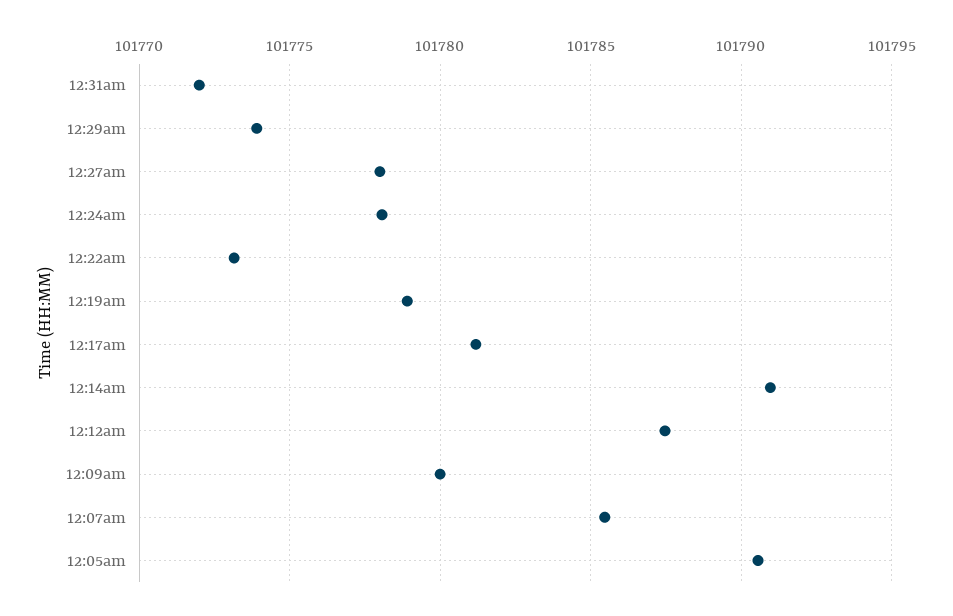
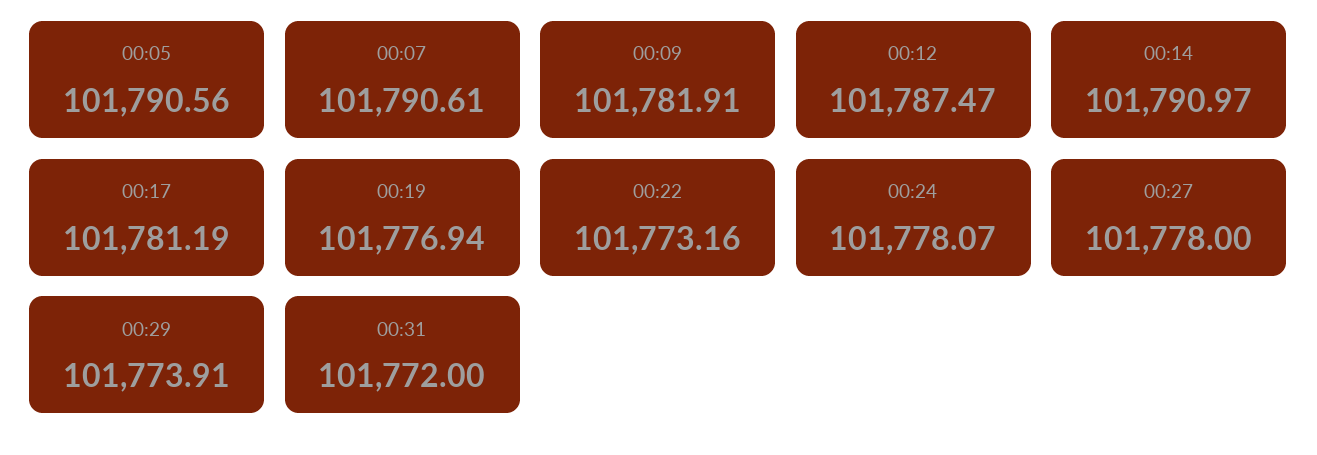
12:19am: 101779 -> 101776.94
12:09am: 101780 -> 101781.91
12:07am: 101785.5 -> 101790.61

